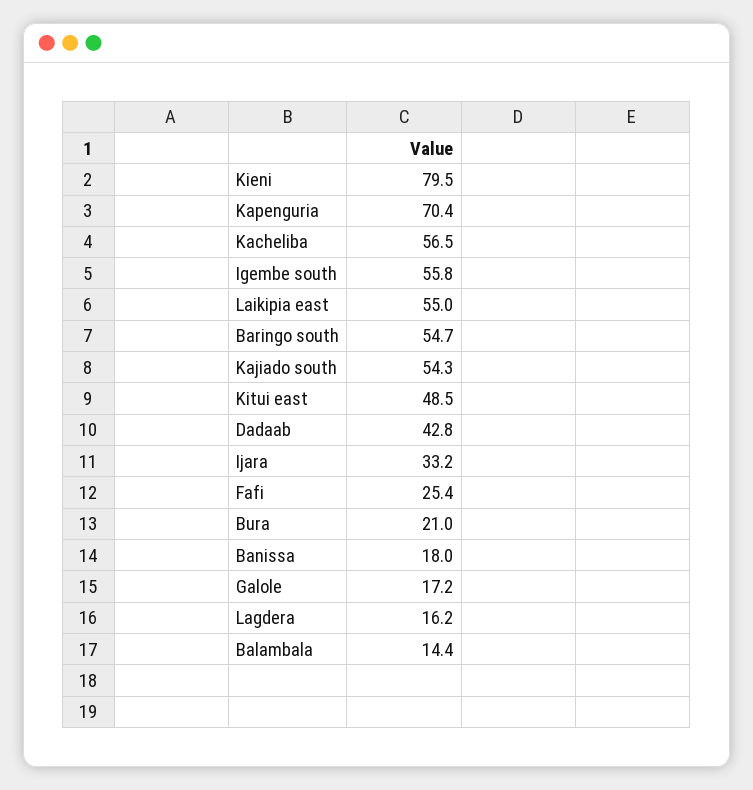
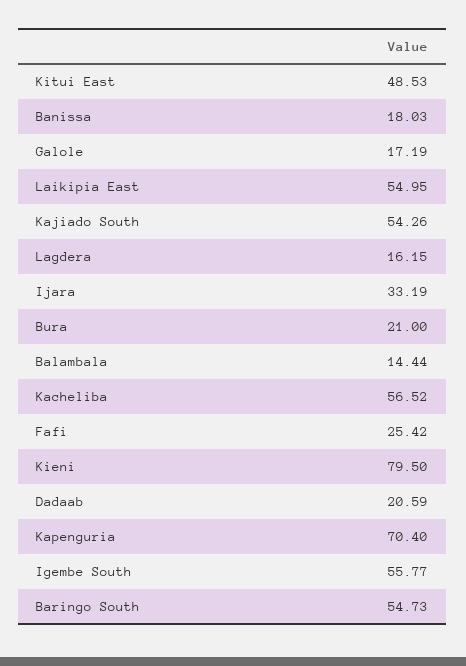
Dadaab: 42.8 -> 20.59

